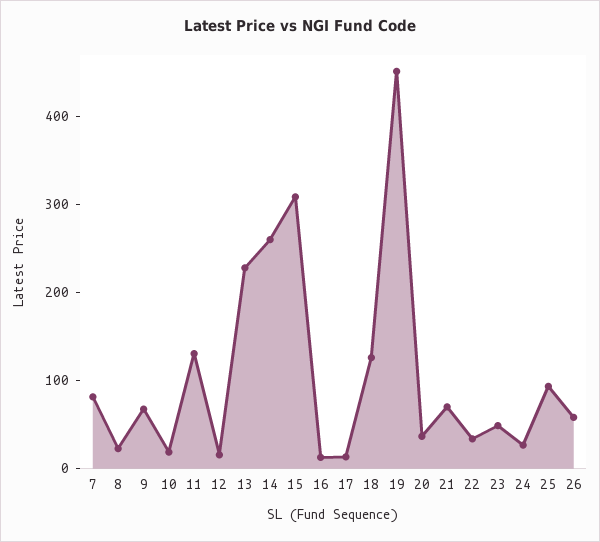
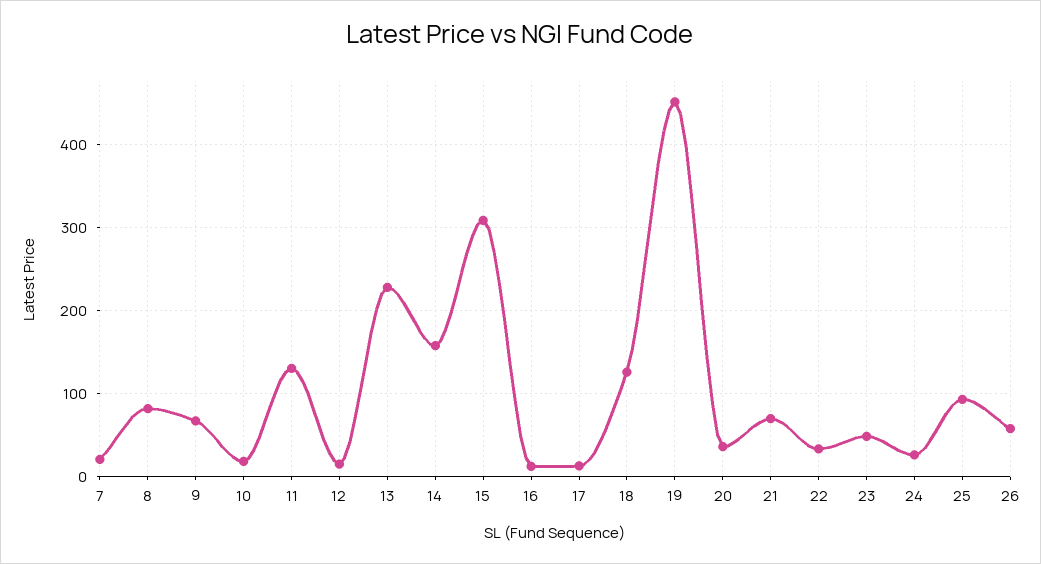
7: 80 -> 20
8: 20 -> 80
14: 260 -> 160

